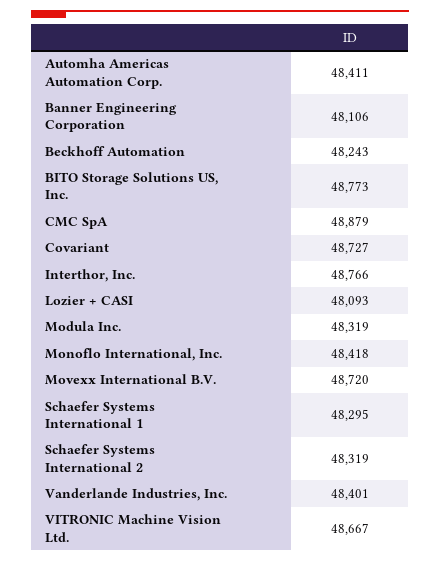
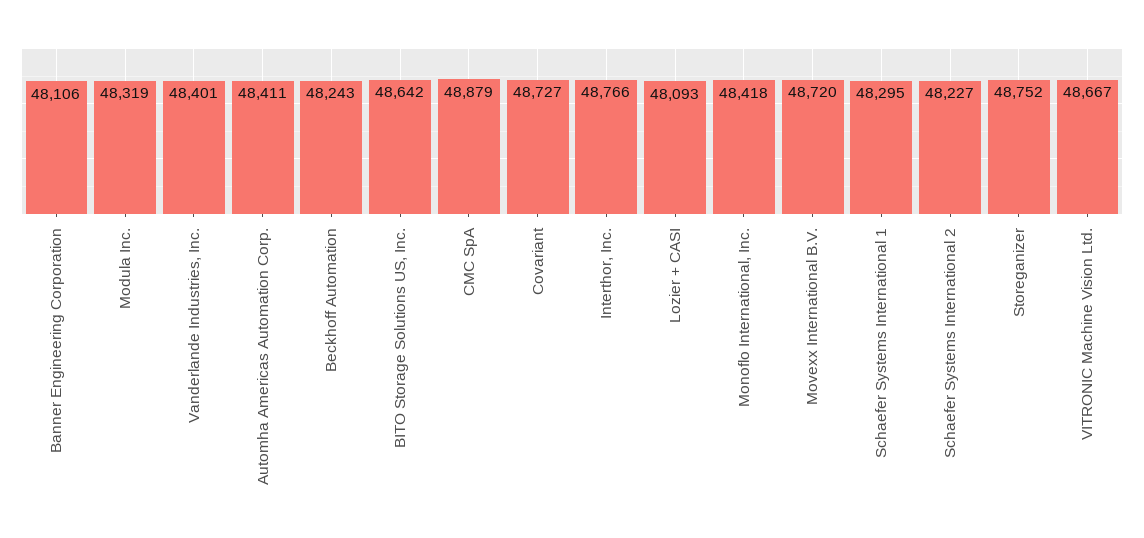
BITO Storage Solutions US, Inc.: 48773 -> 48642
Schaefer Systems International 2: 48319 -> 48227
Storeganizer: none -> 48752

